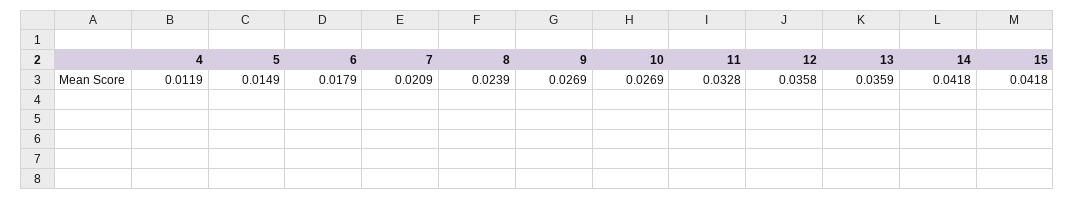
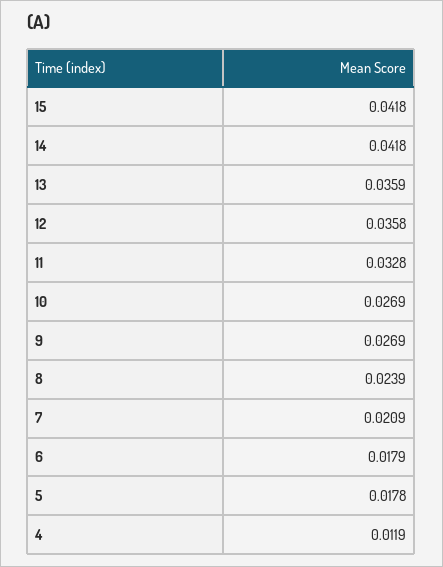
5: 0.0149 -> 0.0178

